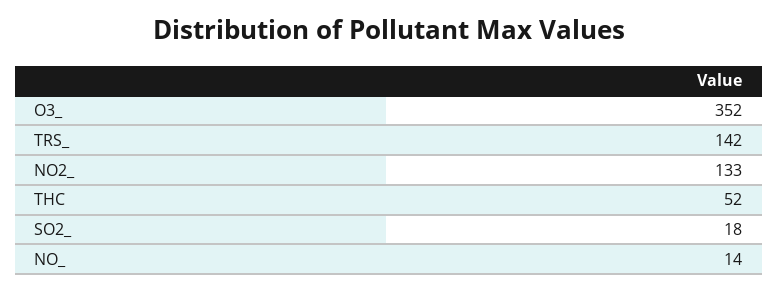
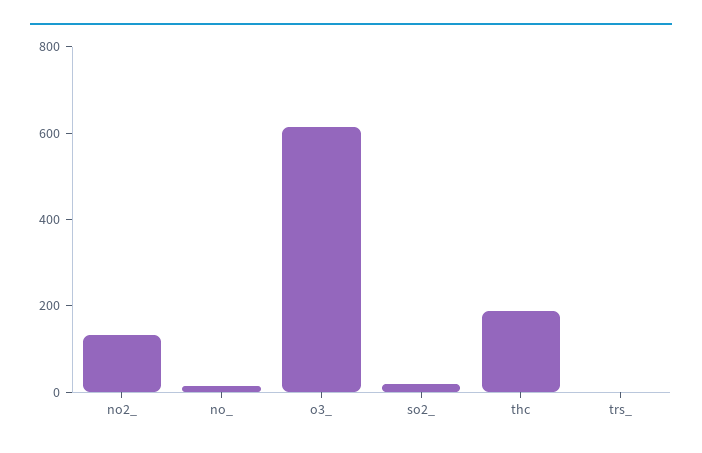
O3_: 352 -> 600
TRS_: 142 -> 0
THC: 52 -> 200

